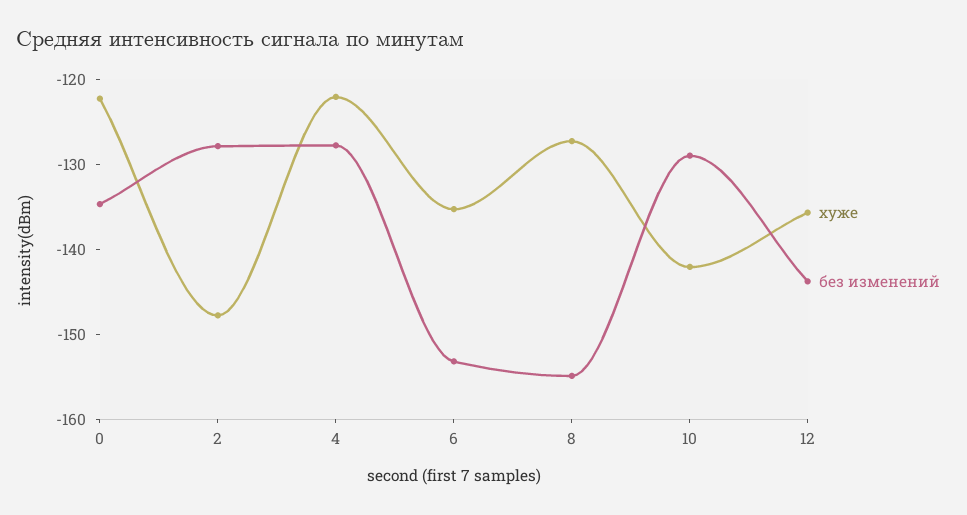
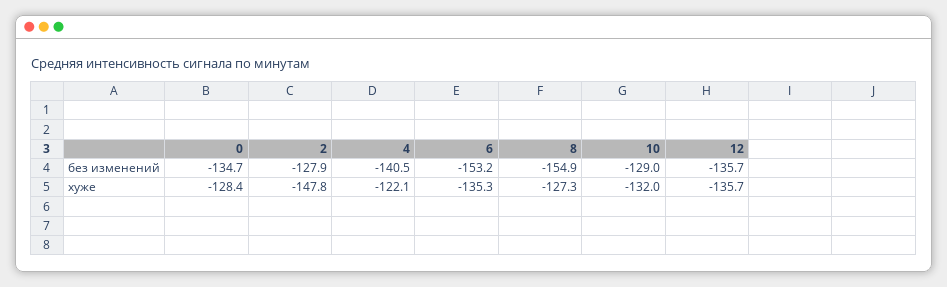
хуже, 0: -122 -> -128.4
без изменений, 4: -128 -> -140.5
хуже, 10: -142 -> -132
без изменений, 12: -144 -> -135.7

